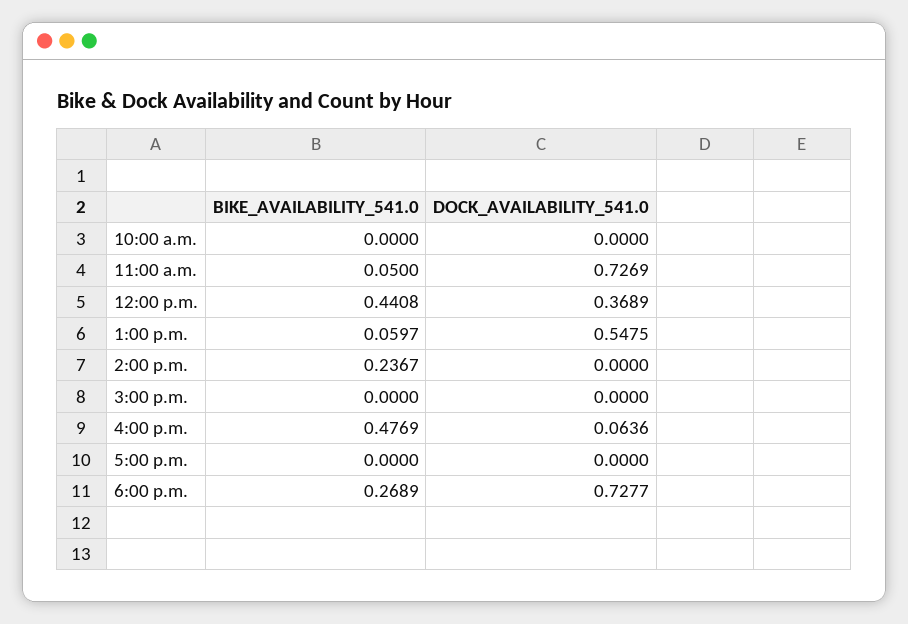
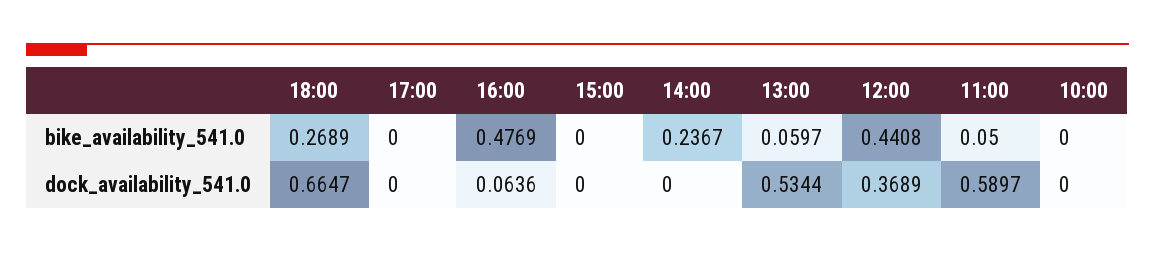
DOCK_AVAILABILITY_541.0, 11:00 a.m.: 0.7269 -> 0.5897
DOCK_AVAILABILITY_541.0, 1:00 p.m.: 0.5475 -> 0.5344
DOCK_AVAILABILITY_541.0, 6:00 p.m.: 0.7277 -> 0.6647

